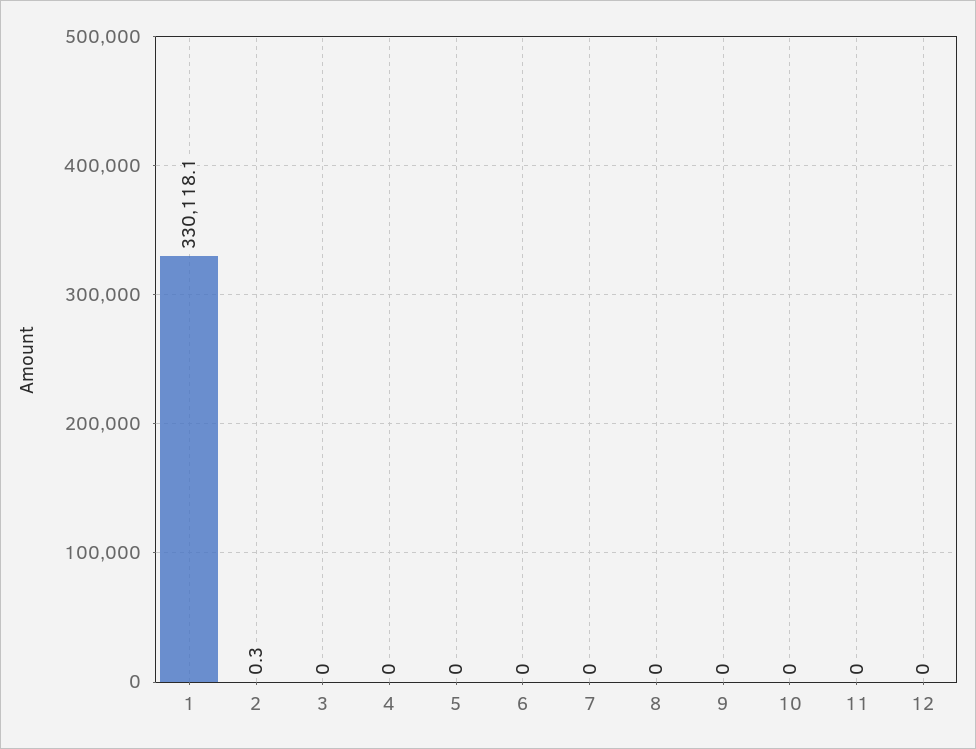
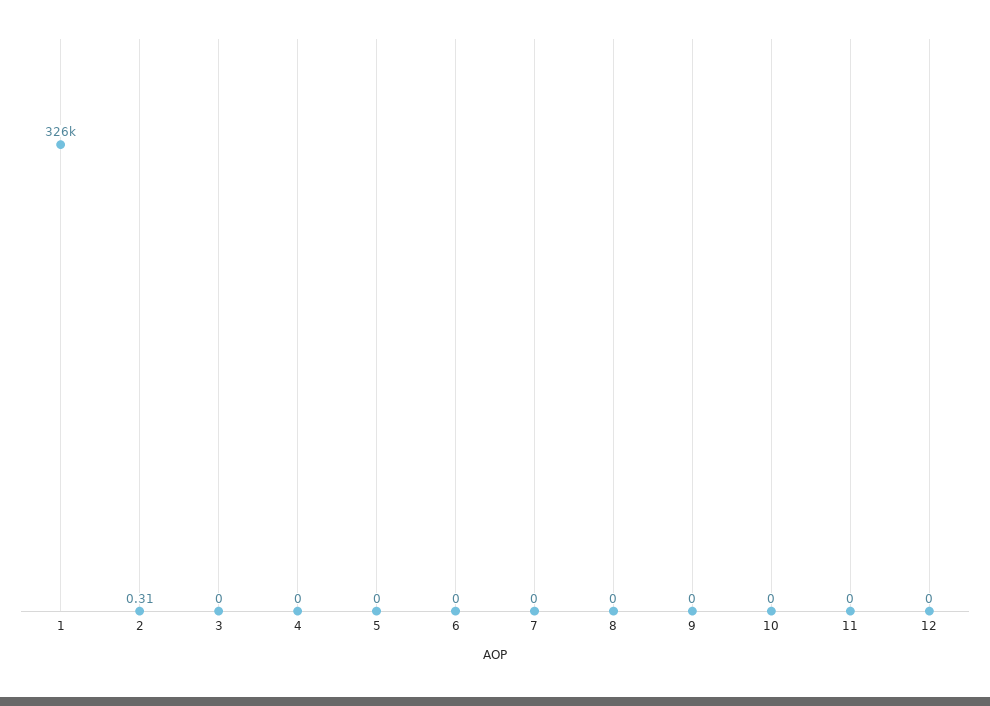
1: 330118.1 -> 326000

